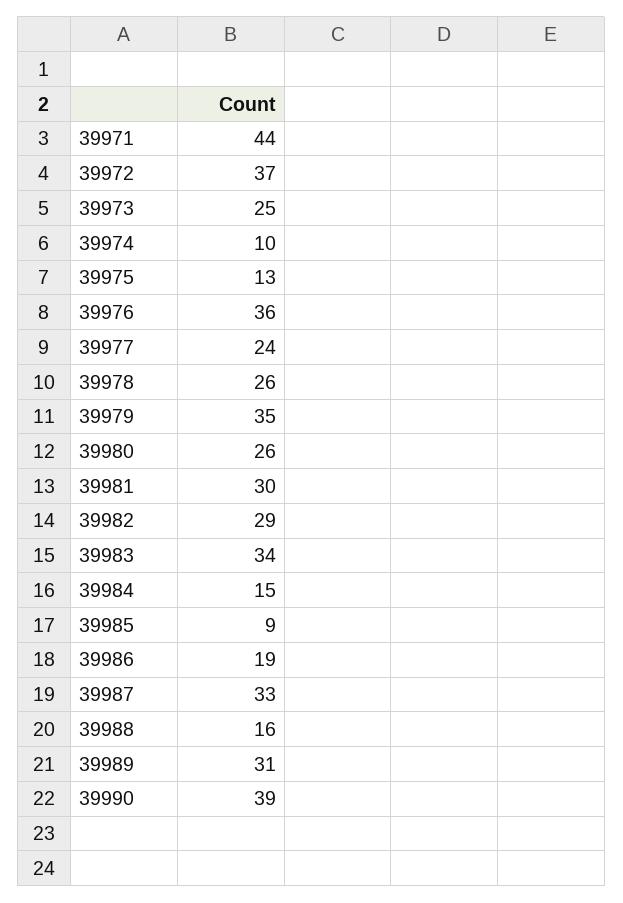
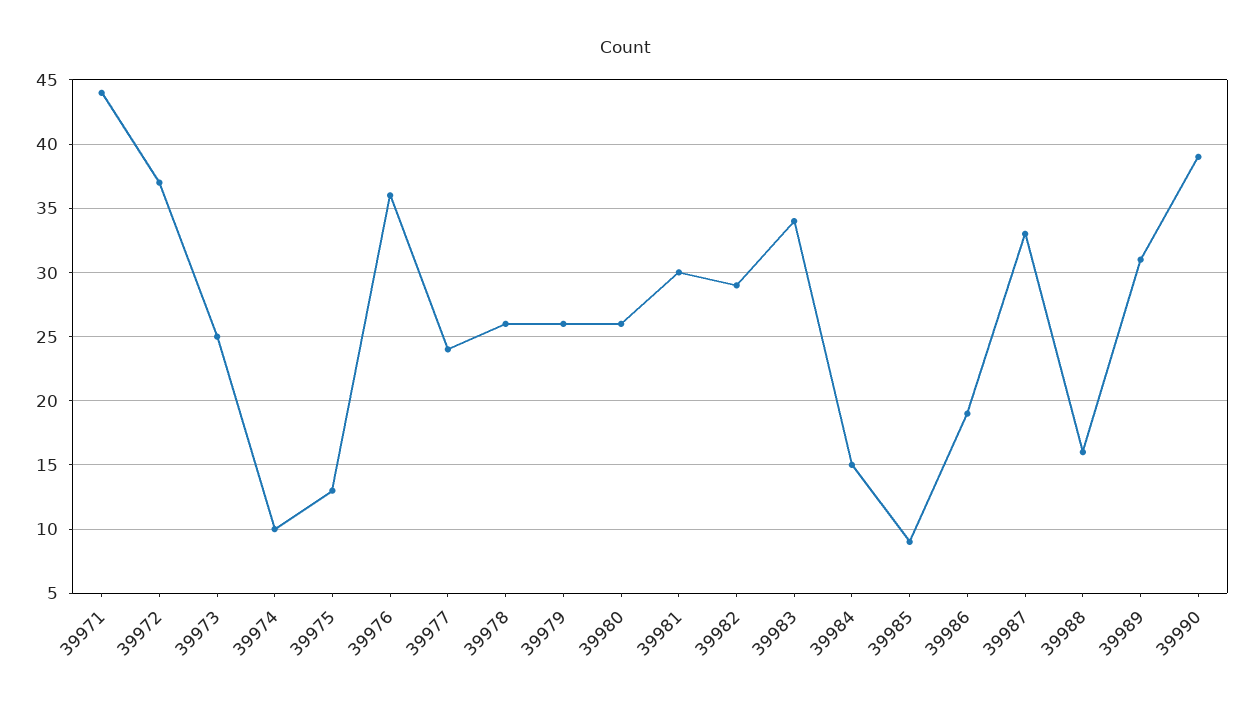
39979: 35 -> 26

